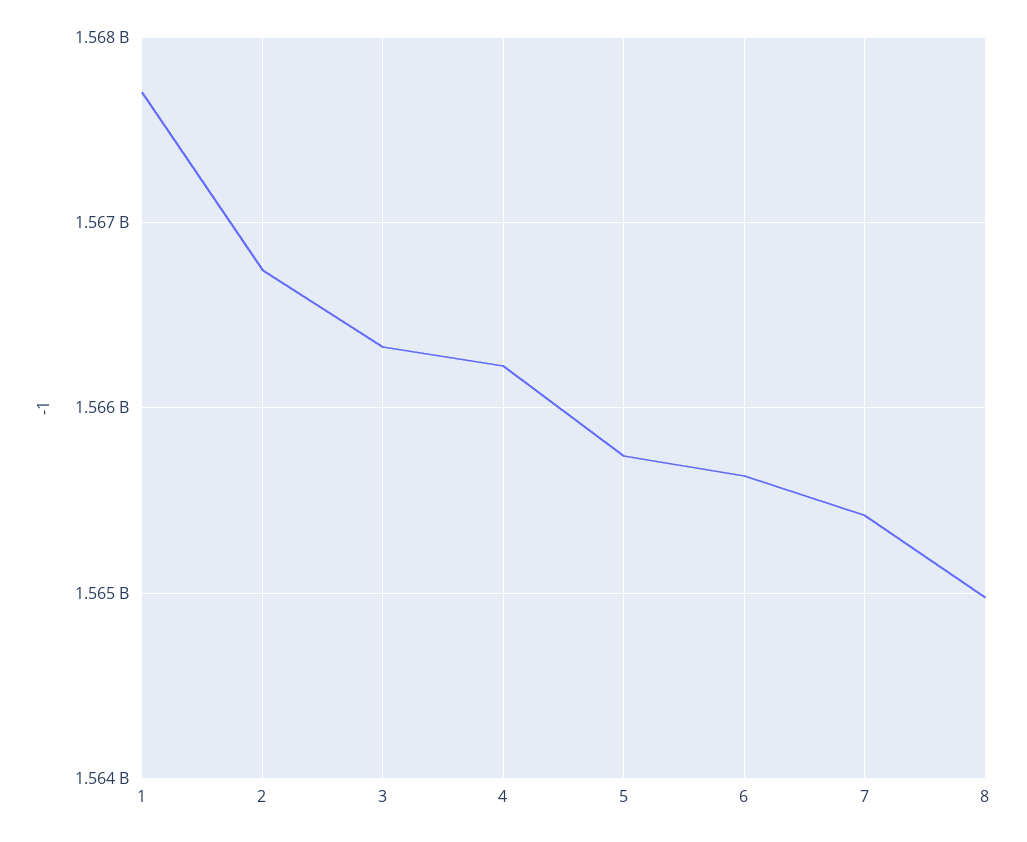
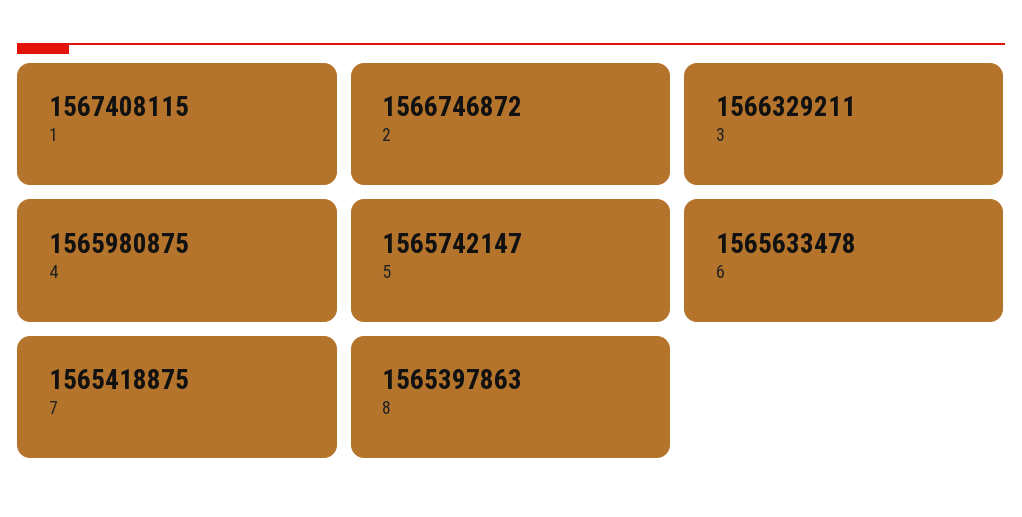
1: 1567700000 -> 1567408115
4: 1566200000 -> 1565980875
8: 1565000000 -> 1565397863

